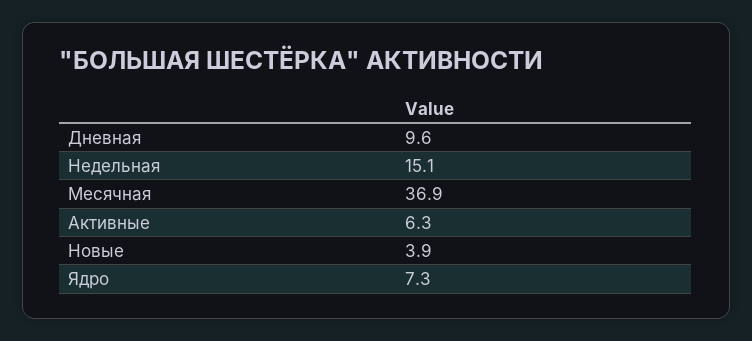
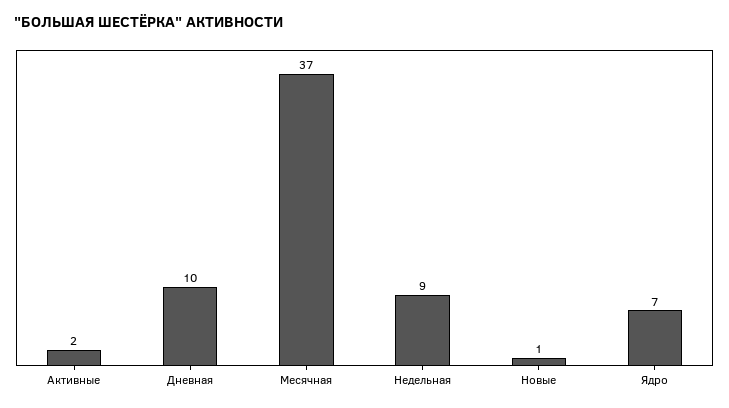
Недельная: 15.1 -> 9
Активные: 6.3 -> 2
Новые: 3.9 -> 1

